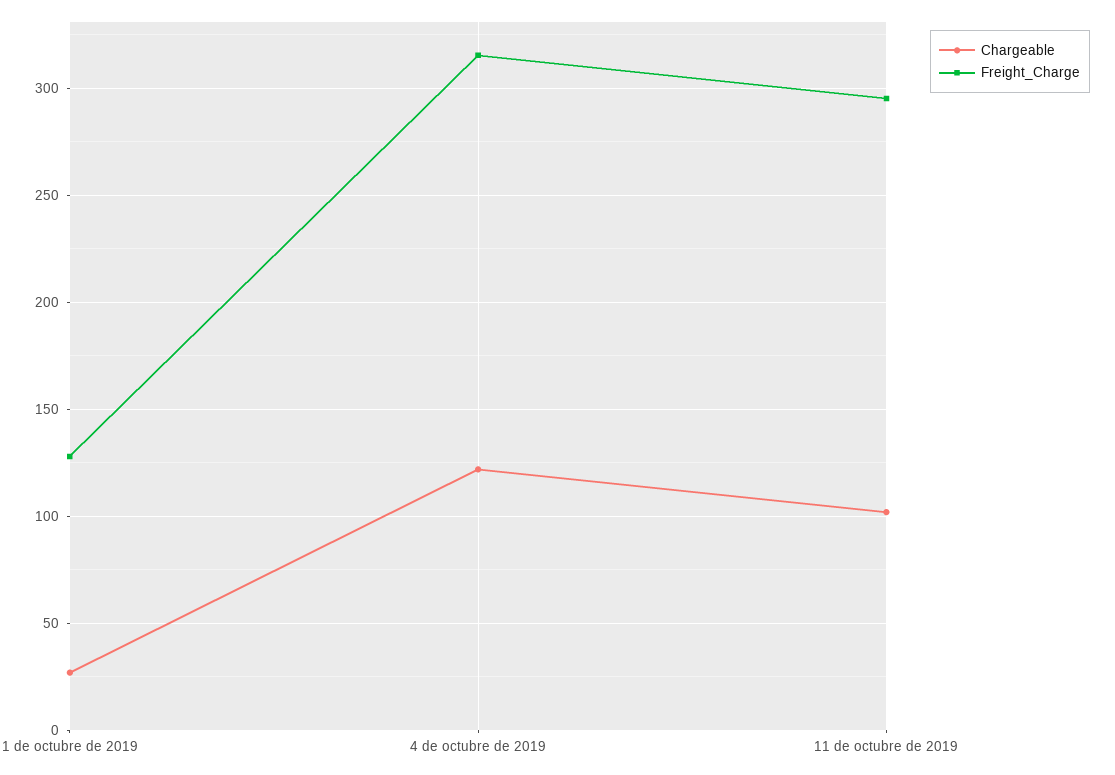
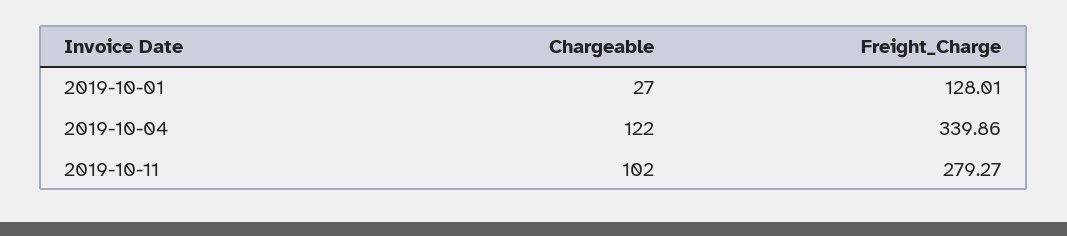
Freight_Charge, 4 de octubre de 2019: 315 -> 339.86
Freight_Charge, 11 de octubre de 2019: 295 -> 279.27

